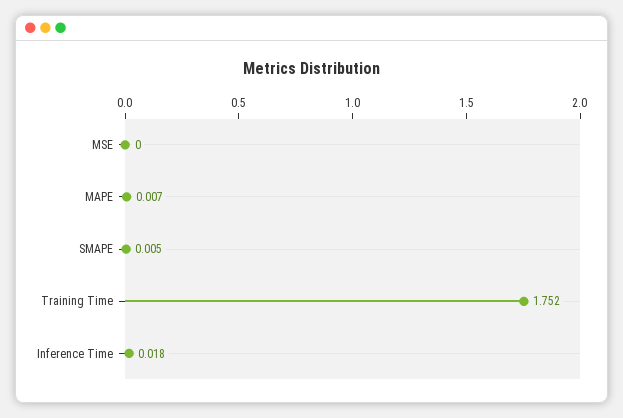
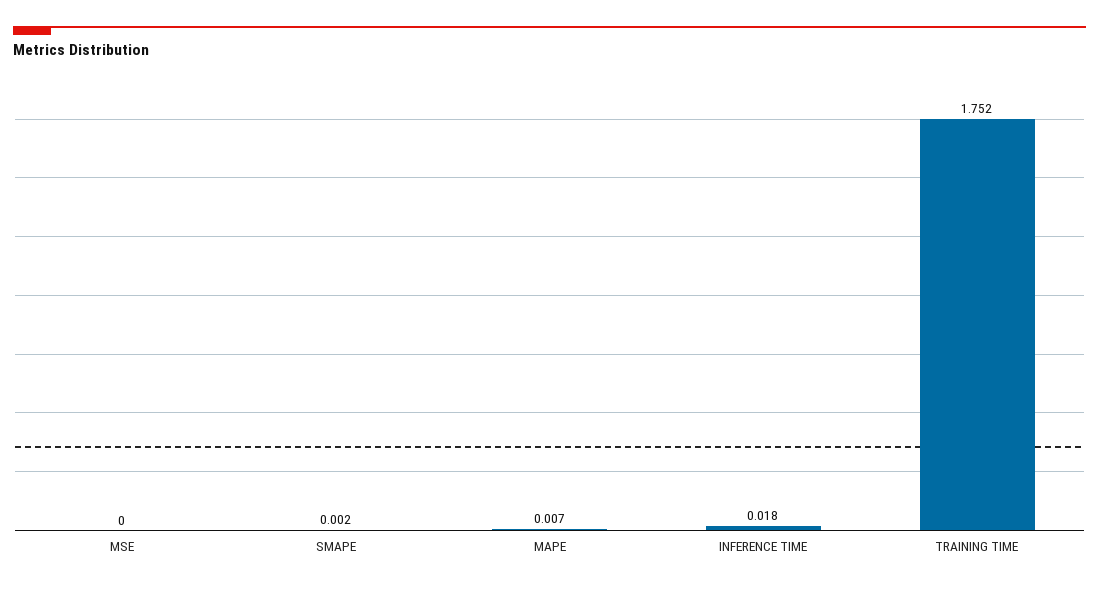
SMAPE: 0.005 -> 0.002

